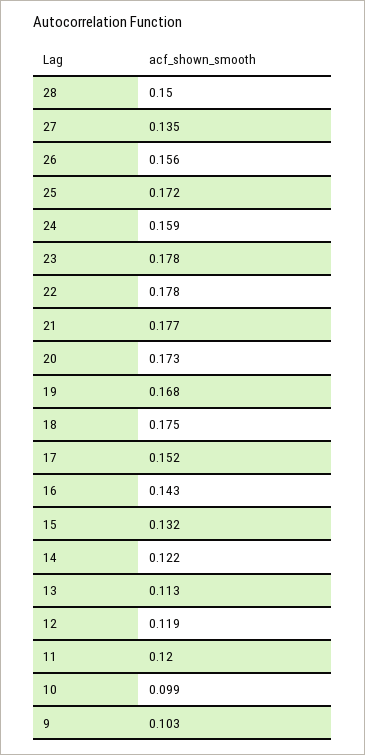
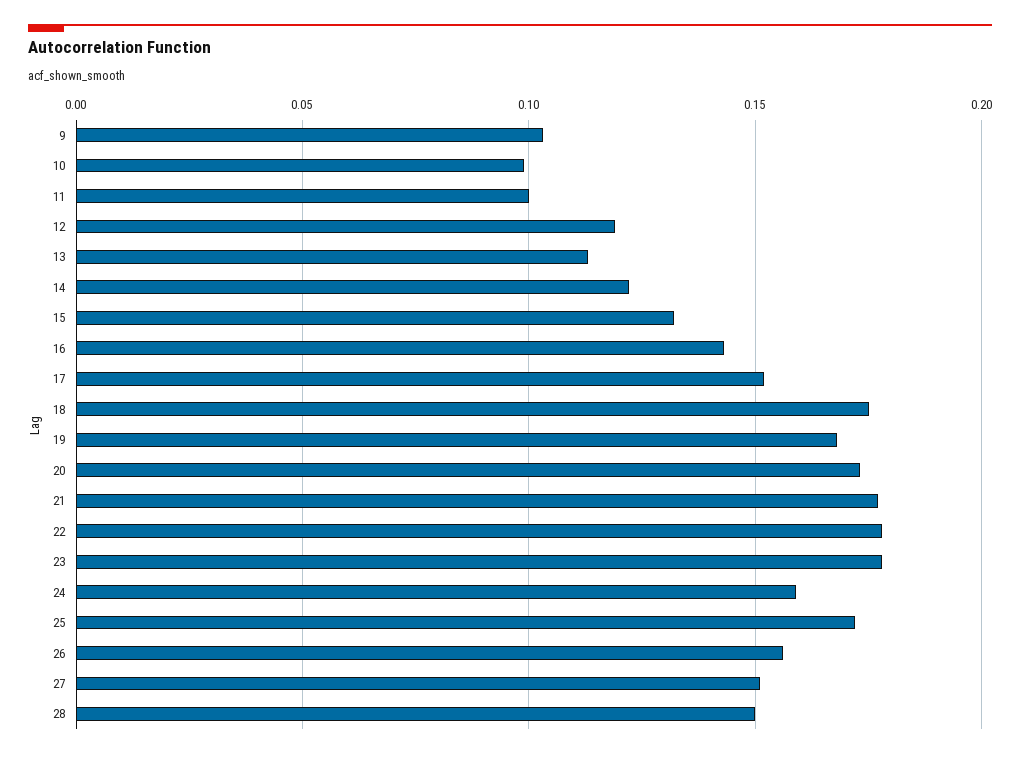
27: 0.135 -> 0.15
11: 0.12 -> 0.1

